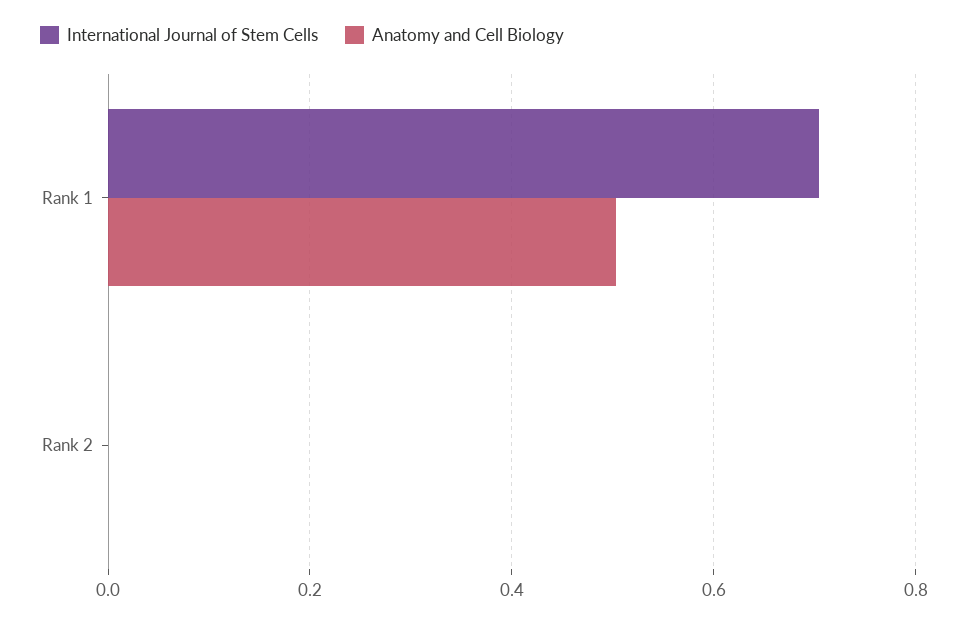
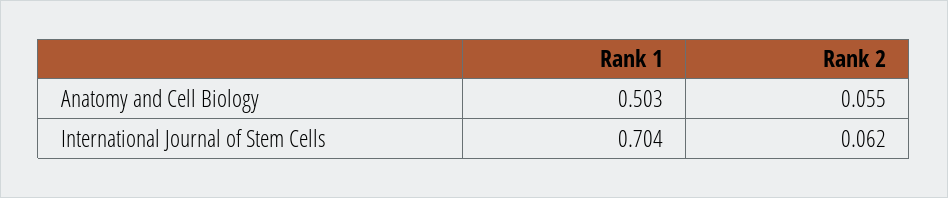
International Journal of Stem Cells, Rank 2: 0 -> 0.062
Anatomy and Cell Biology, Rank 2: 0 -> 0.055

